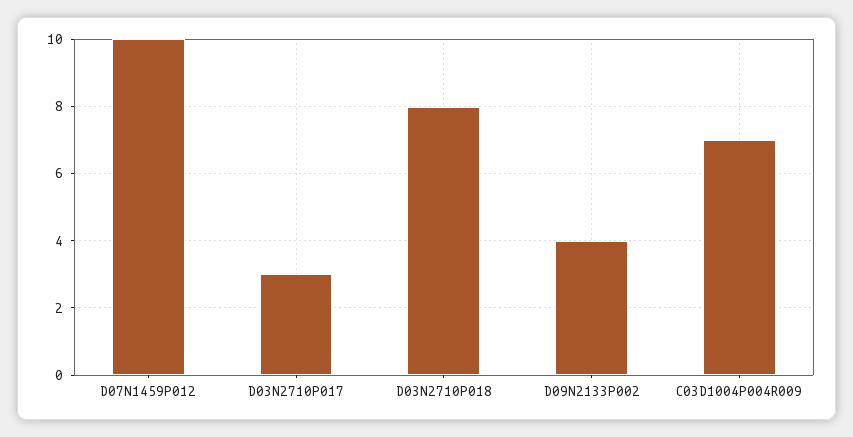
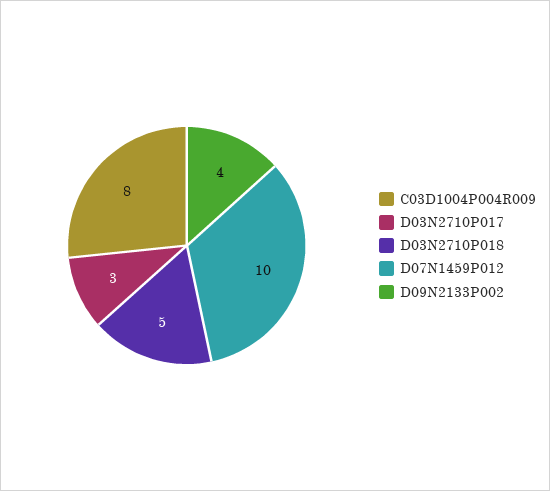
D03N2710P018: 8 -> 5
C03D1004P004R009: 7 -> 8

